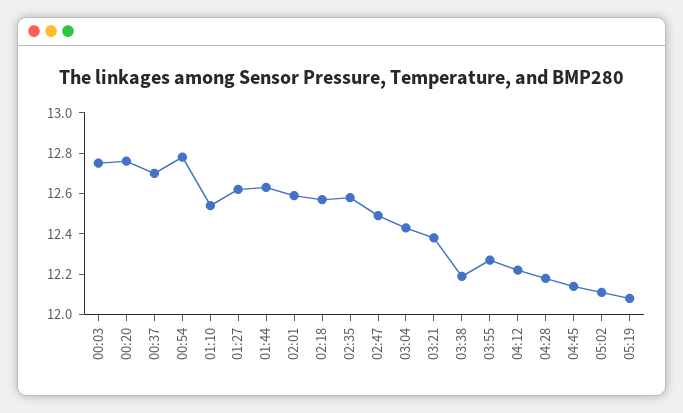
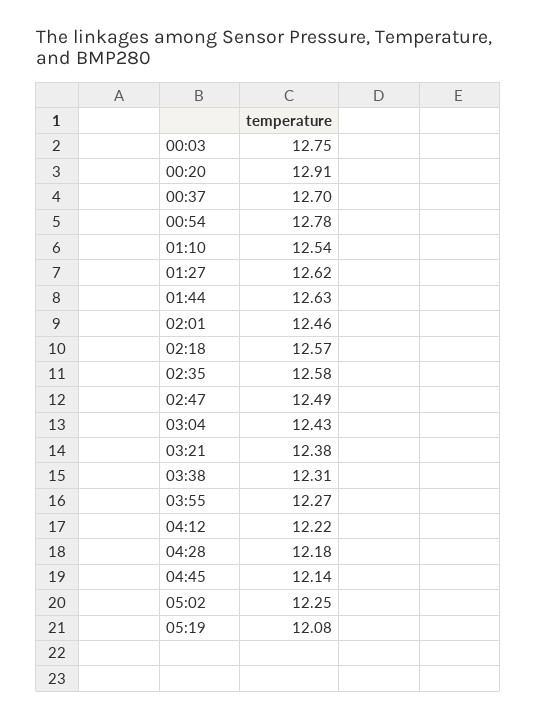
00:20: 12.75 -> 12.91
02:01: 12.6 -> 12.46
03:38: 12.2 -> 12.31
05:02: 12.1 -> 12.25

